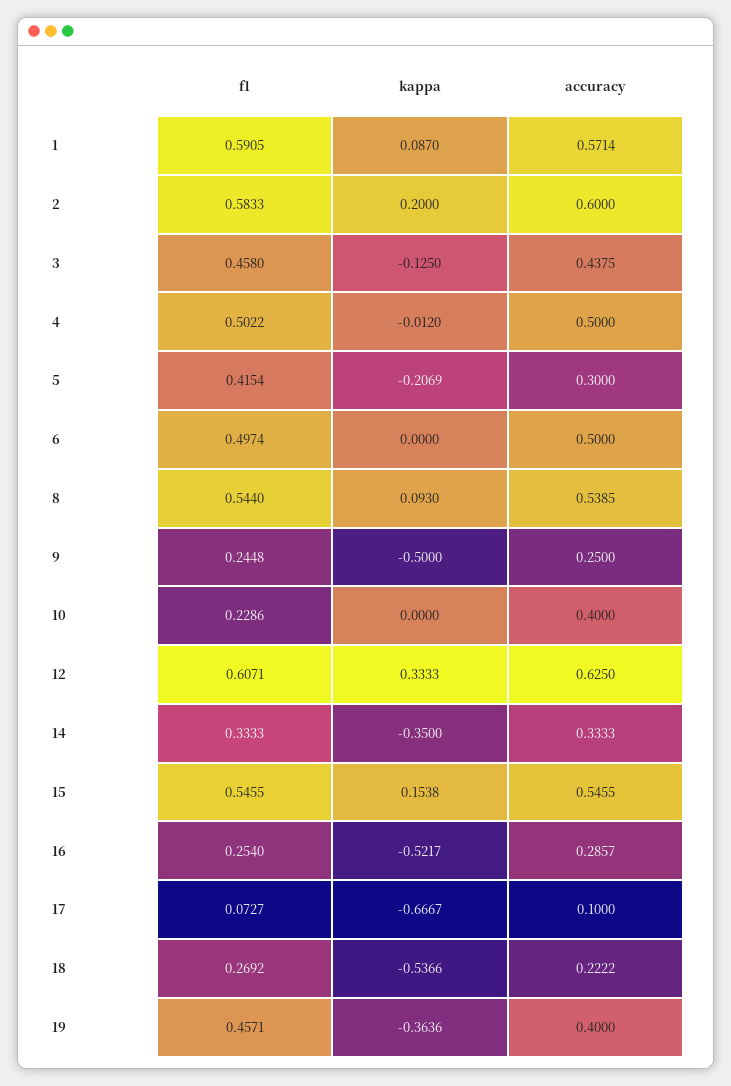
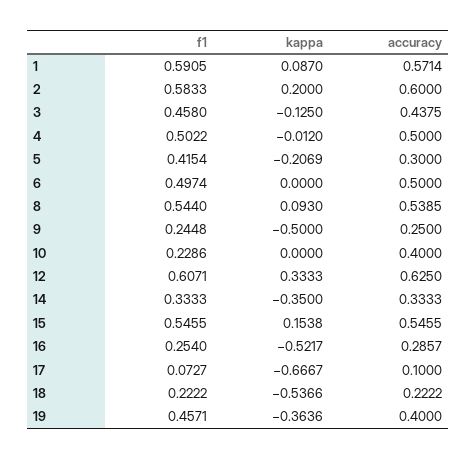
f1, 18: 0.2692 -> 0.2222

